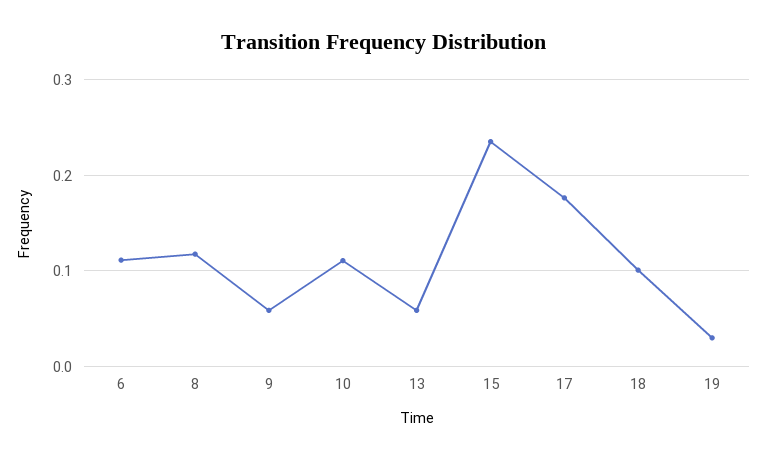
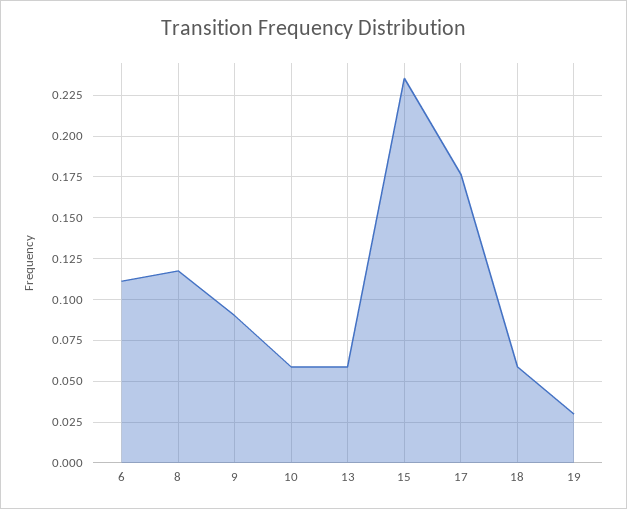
9: 0.06 -> 0.09
10: 0.11 -> 0.06
18: 0.1 -> 0.06

